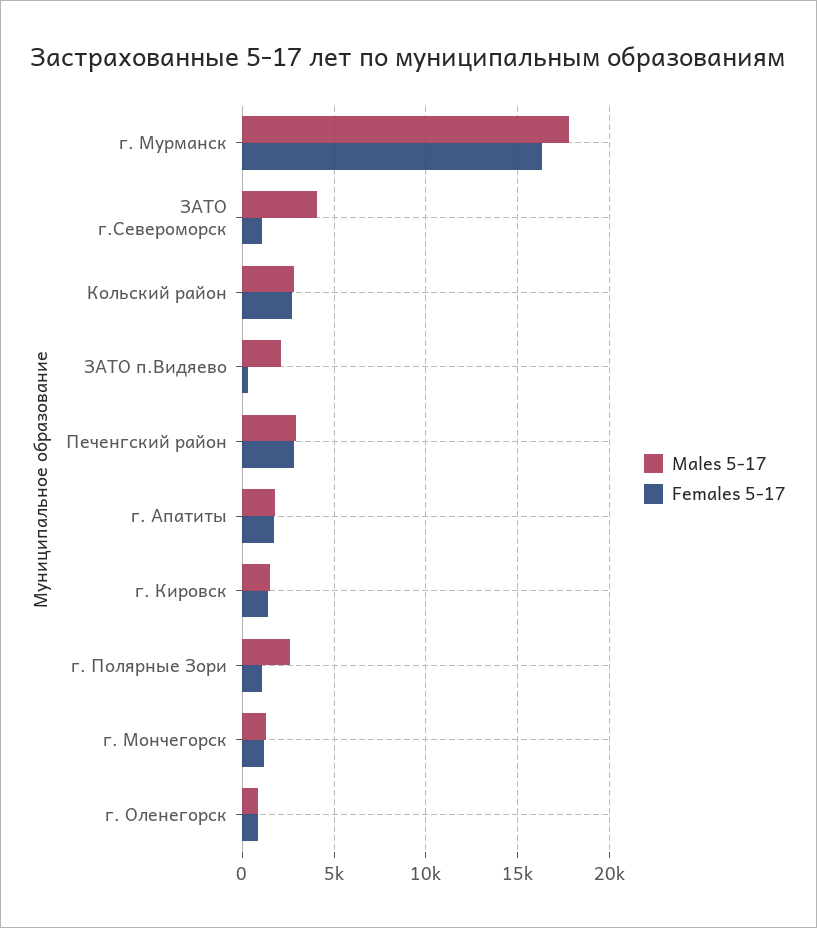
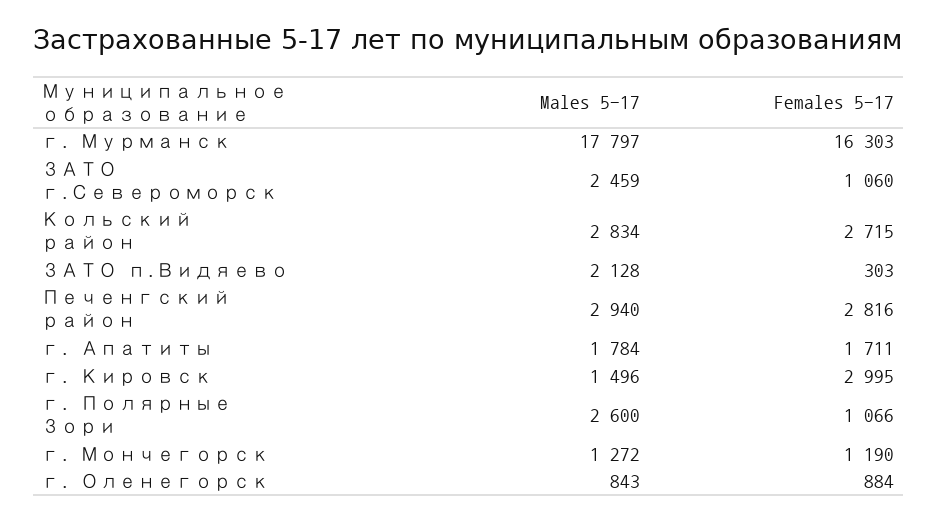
Males 5-17, ЗАТО г.Североморск: 4000 -> 2459
Females 5-17, г. Кировск: 1500 -> 2995

